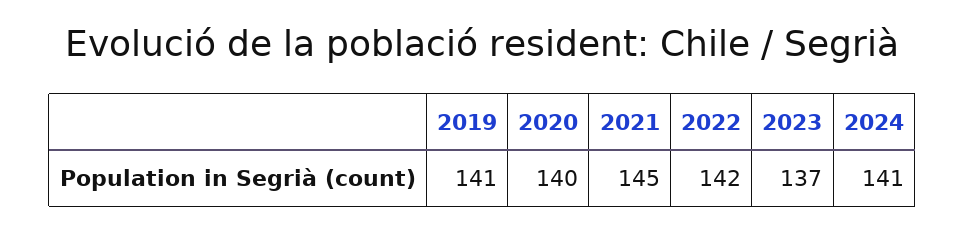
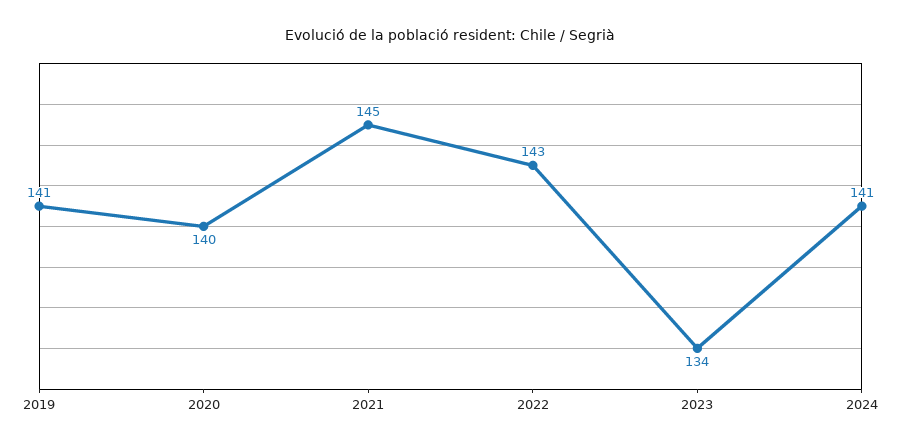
2022: 142 -> 143
2023: 137 -> 134

